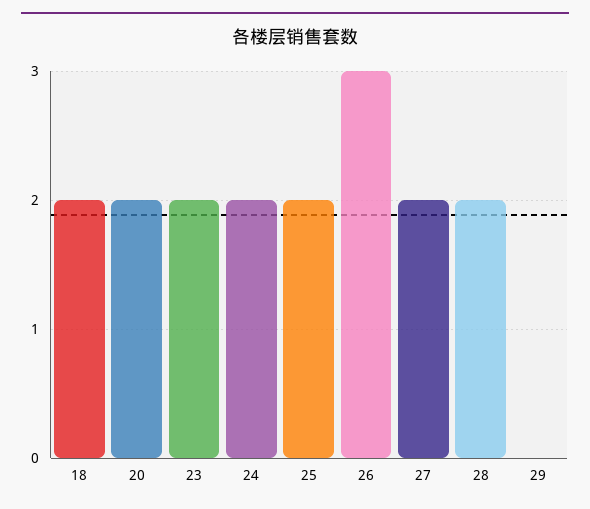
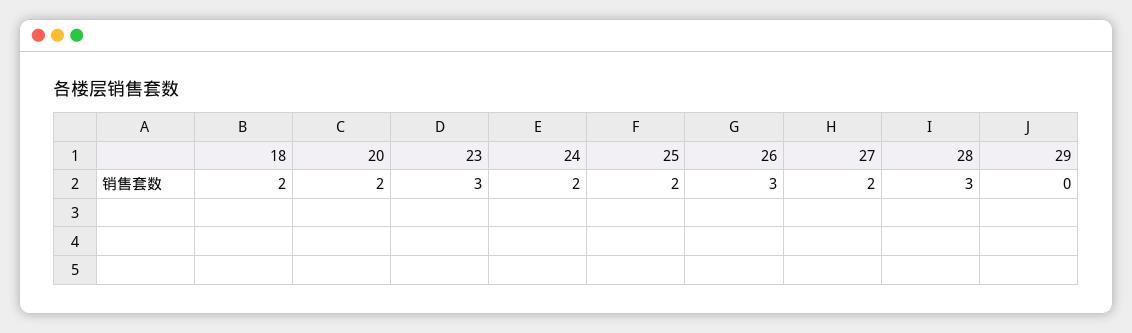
23: 2 -> 3
28: 2 -> 3

